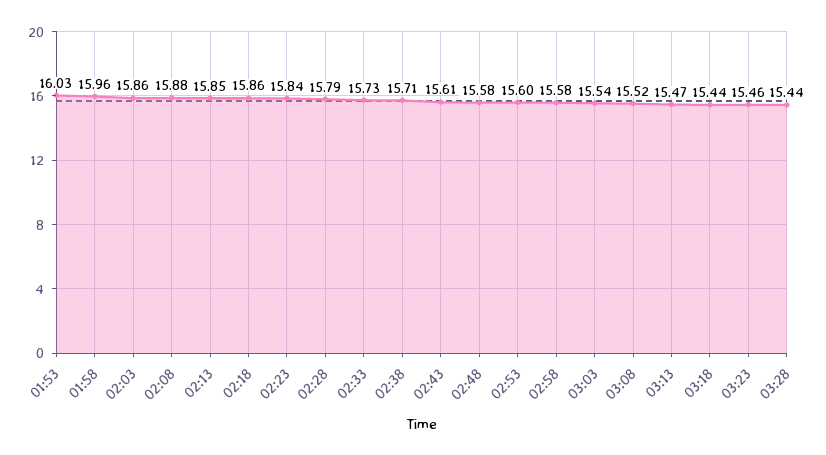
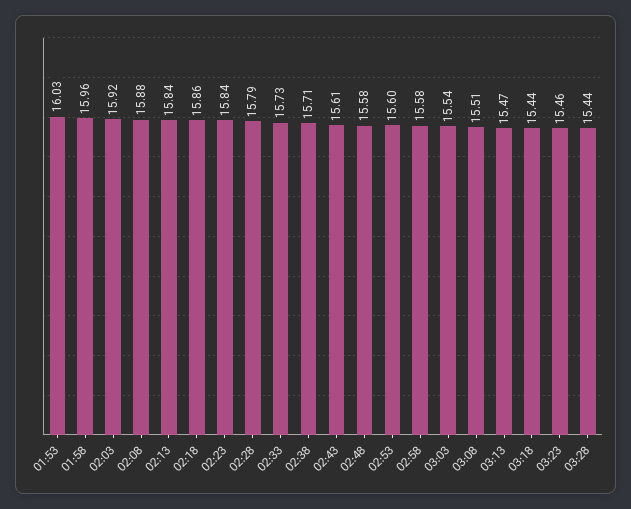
02:03: 15.86 -> 15.92
02:13: 15.85 -> 15.84
03:08: 15.52 -> 15.51

